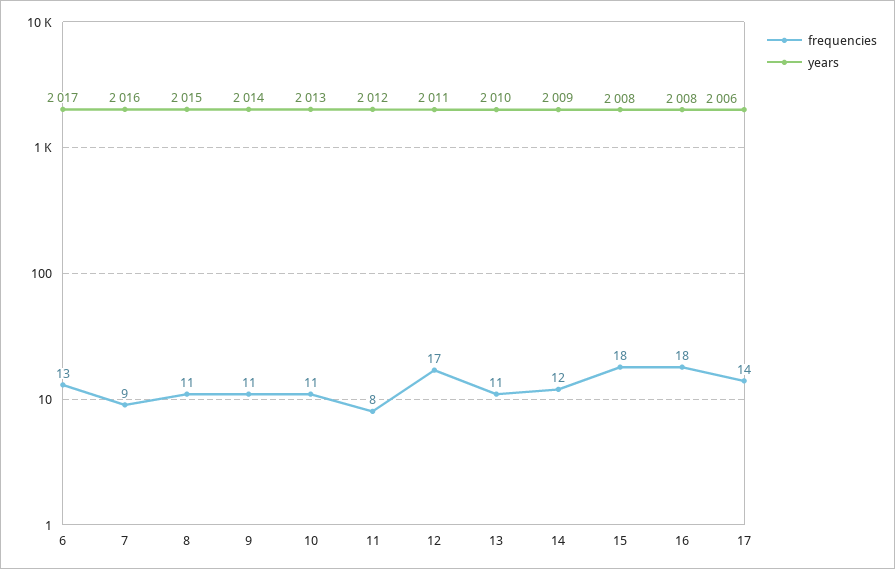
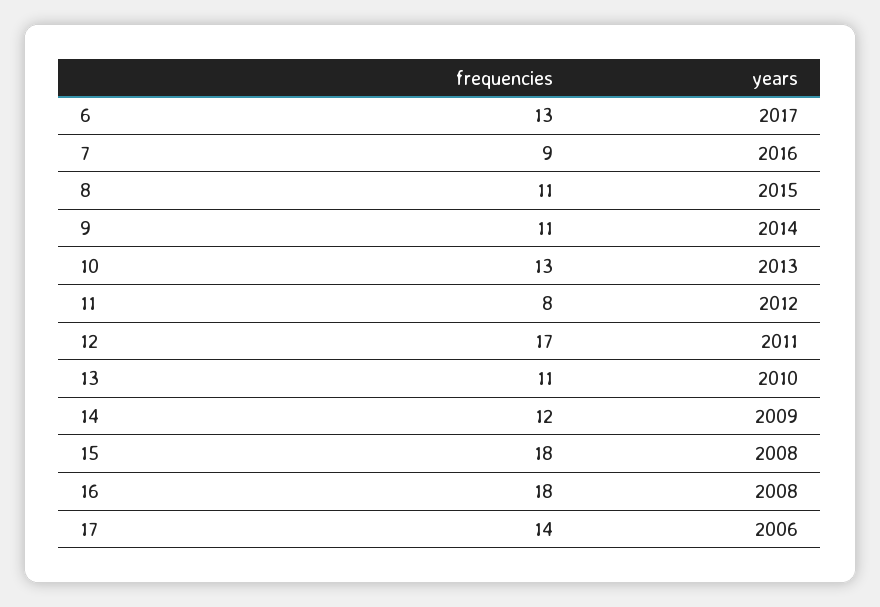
frequencies, 10: 11 -> 13

